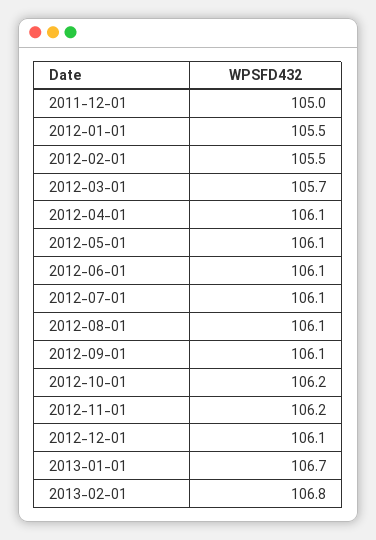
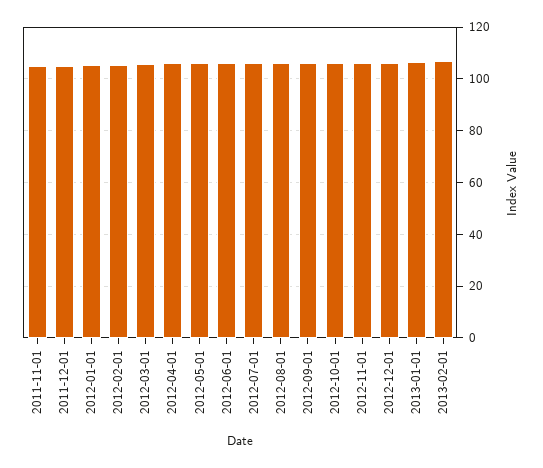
2011-11-01: none -> 105

